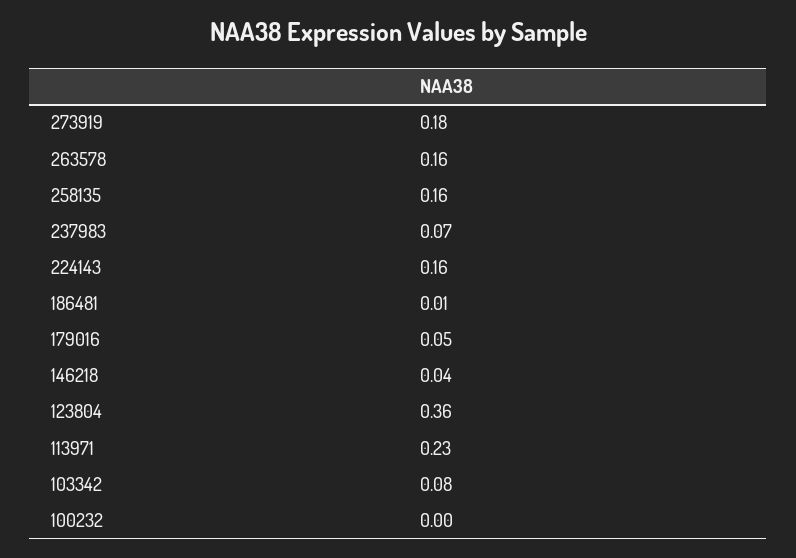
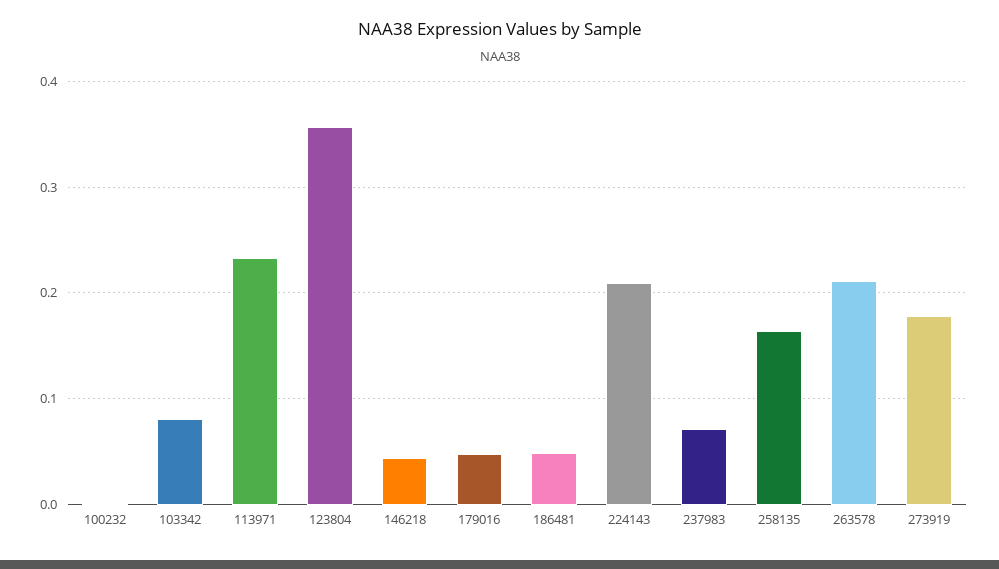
263578: 0.16 -> 0.21
224143: 0.16 -> 0.21
186481: 0.01 -> 0.05

